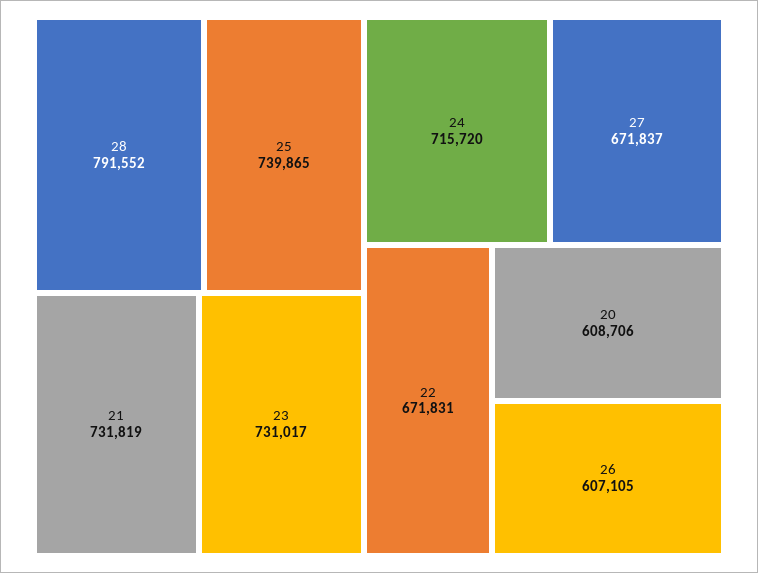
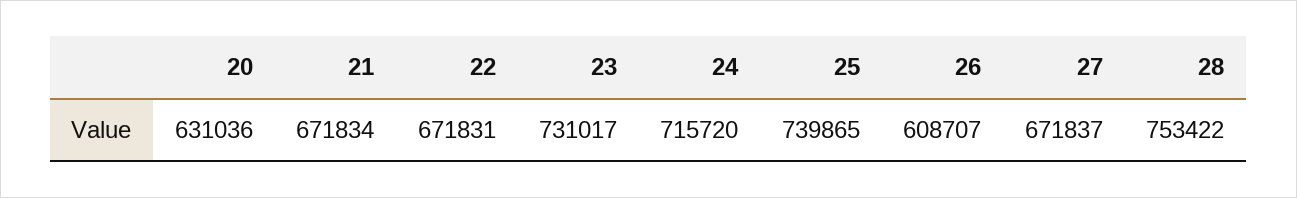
28: 791552 -> 753422
21: 731819 -> 671834
20: 608706 -> 631036
26: 607105 -> 608707

